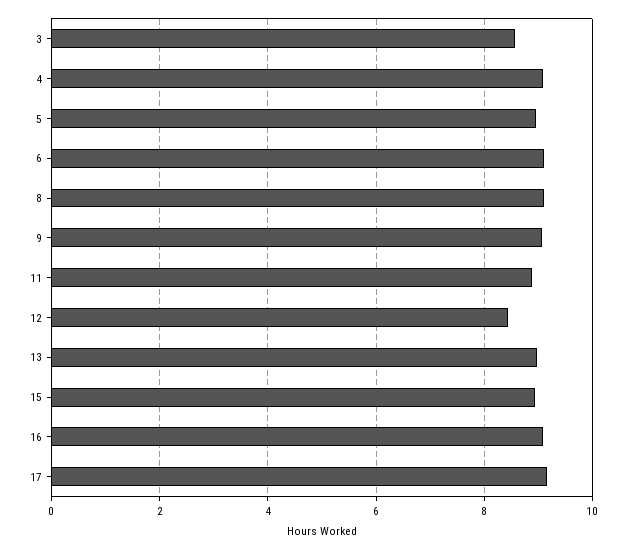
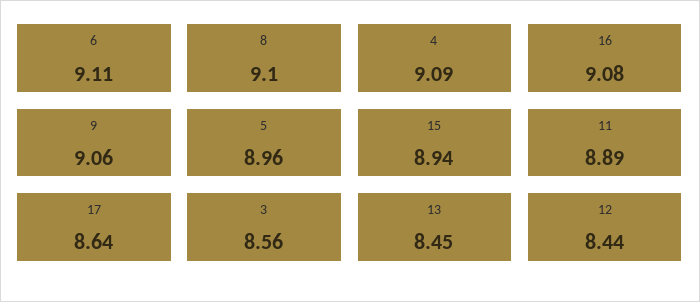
13: 9 -> 8.45
17: 9.2 -> 8.64

